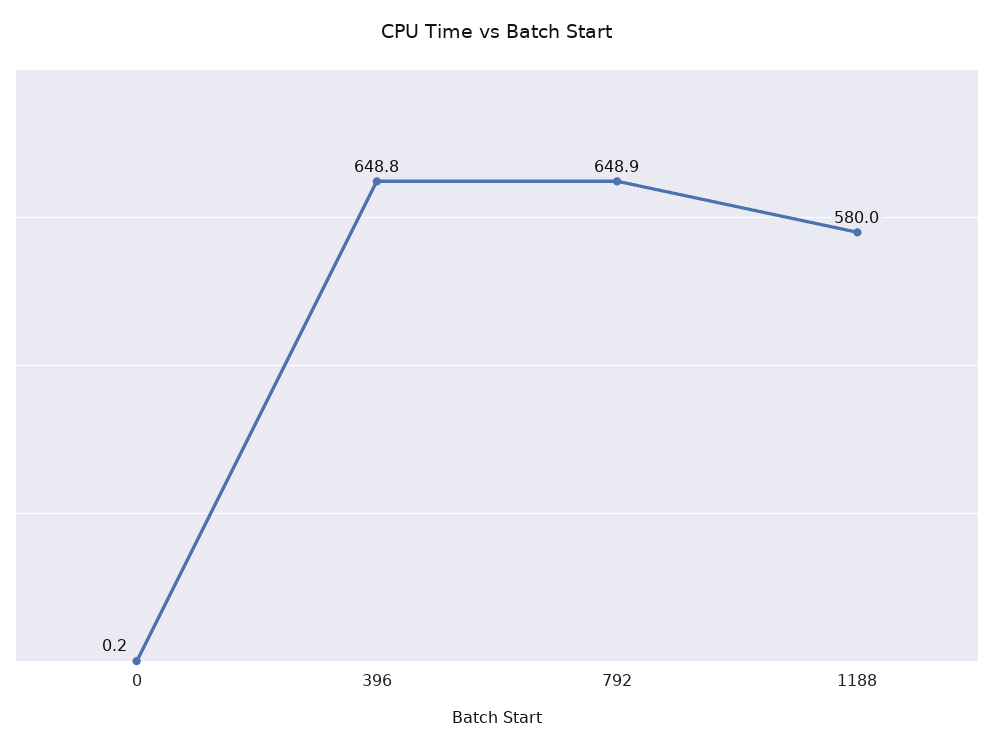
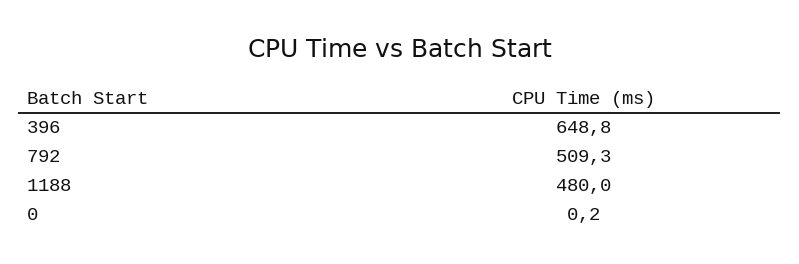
792: 648.9 -> 509.3
1188: 580 -> 480

